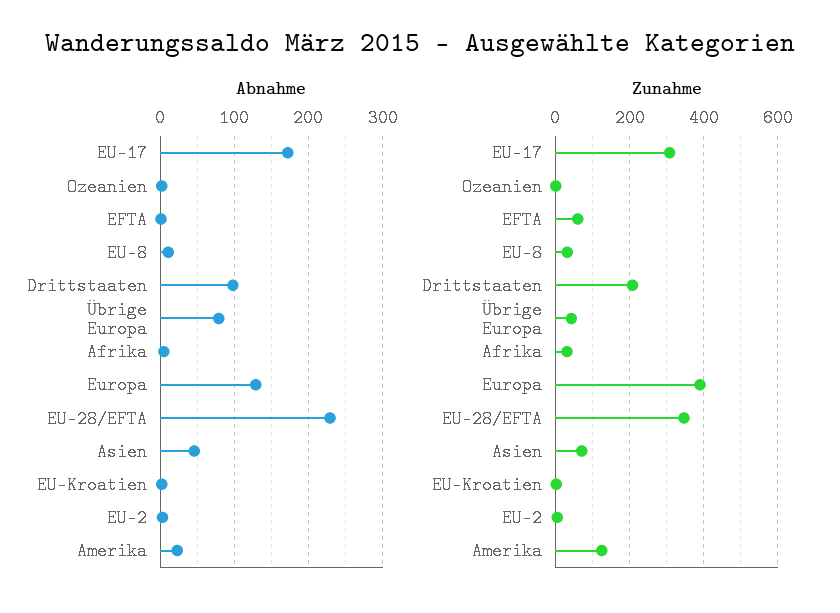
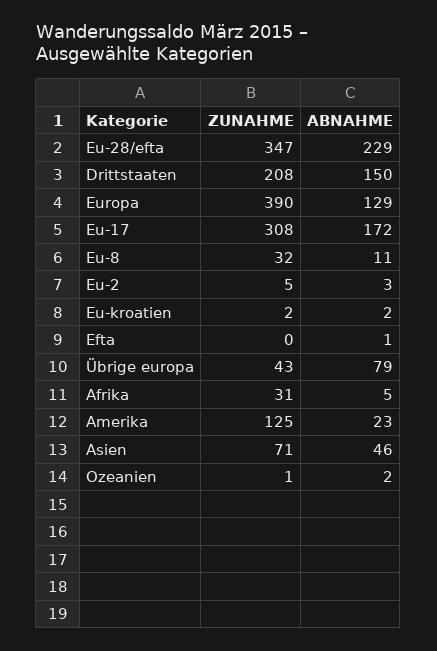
Abnahme, Drittstaaten: 100 -> 150
Zunahme, EFTA: 60 -> 0

